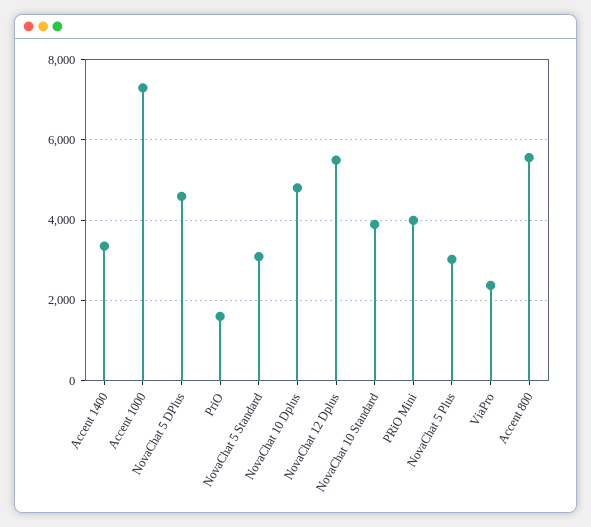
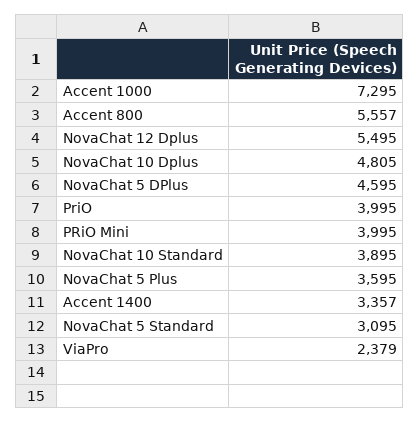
PriO: 1600 -> 3995
NovaChat 5 Plus: 3000 -> 3595

